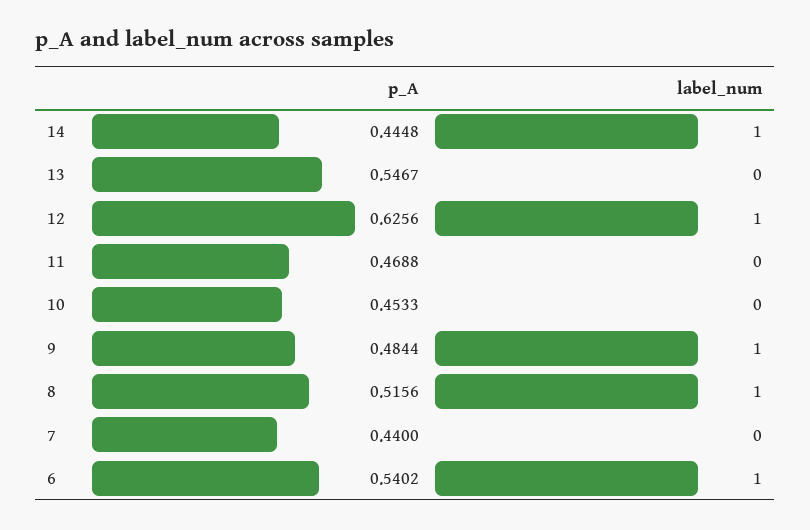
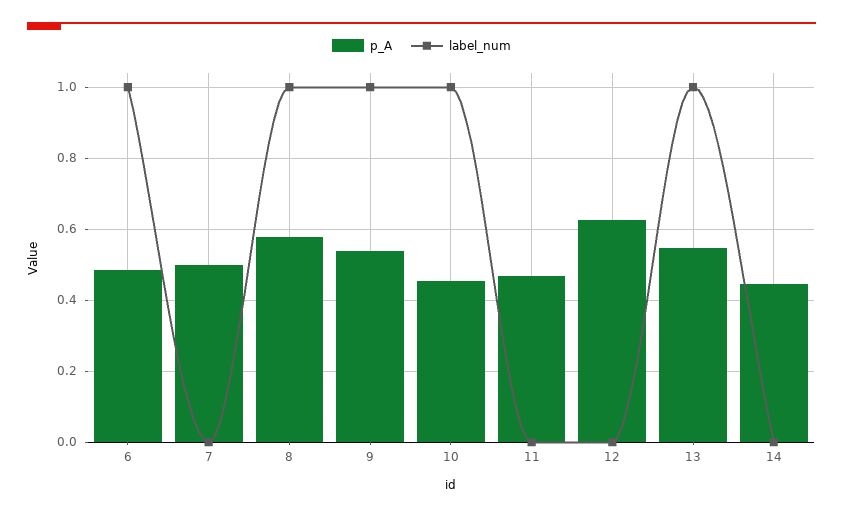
label_num, 14: 1 -> 0
label_num, 13: 0 -> 1
label_num, 12: 1 -> 0
label_num, 10: 0 -> 1
p_A, 9: 0.4844 -> 0.54
p_A, 8: 0.5156 -> 0.58
p_A, 7: 0.44 -> 0.5
p_A, 6: 0.5402 -> 0.48

